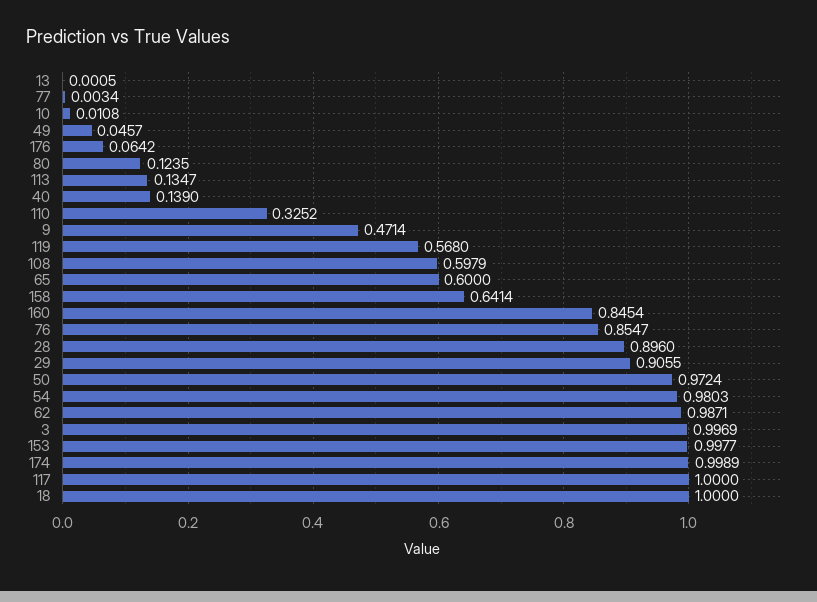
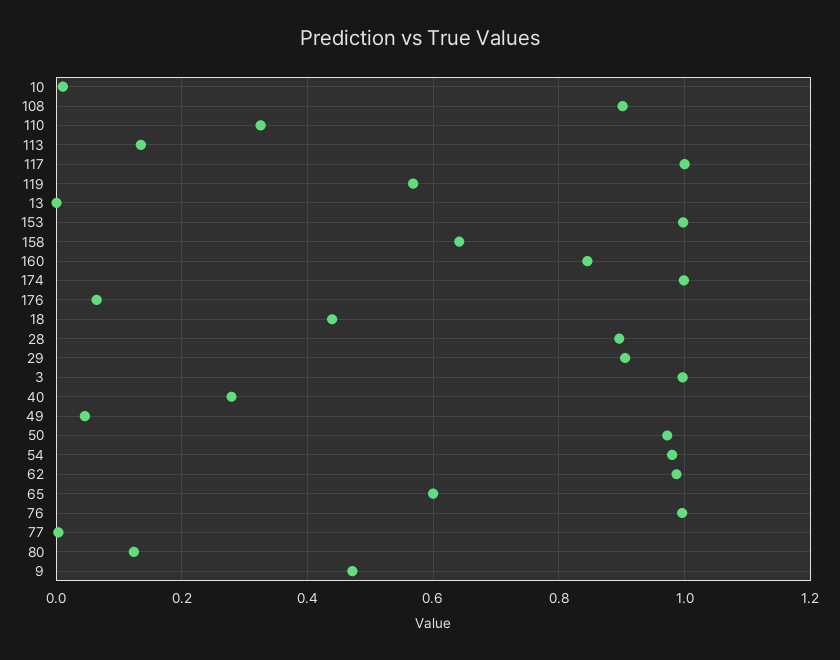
40: 0.139 -> 0.28
108: 0.5979 -> 0.9
76: 0.8547 -> 1
18: 1 -> 0.44

